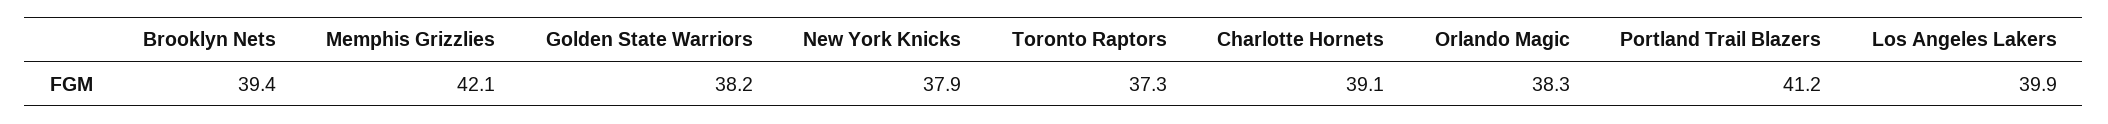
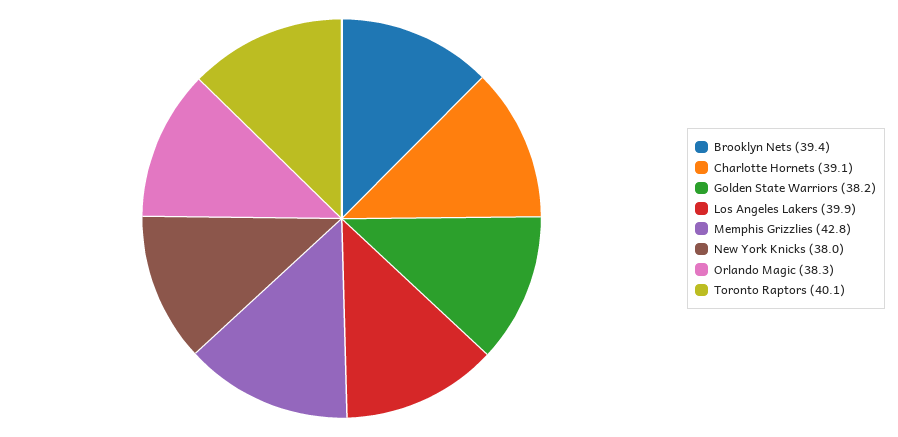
Memphis Grizzlies: 42.1 -> 42.8
New York Knicks: 37.9 -> 38
Toronto Raptors: 37.3 -> 40.1
Portland Trail Blazers: 41.2 -> none

